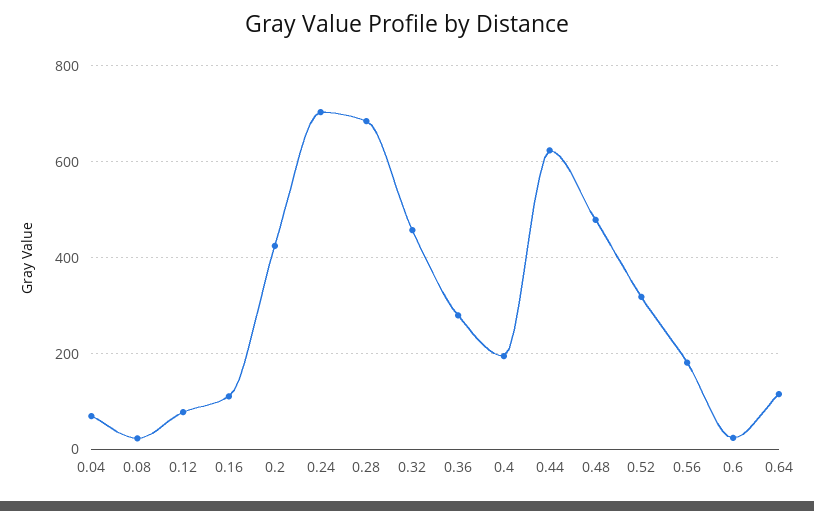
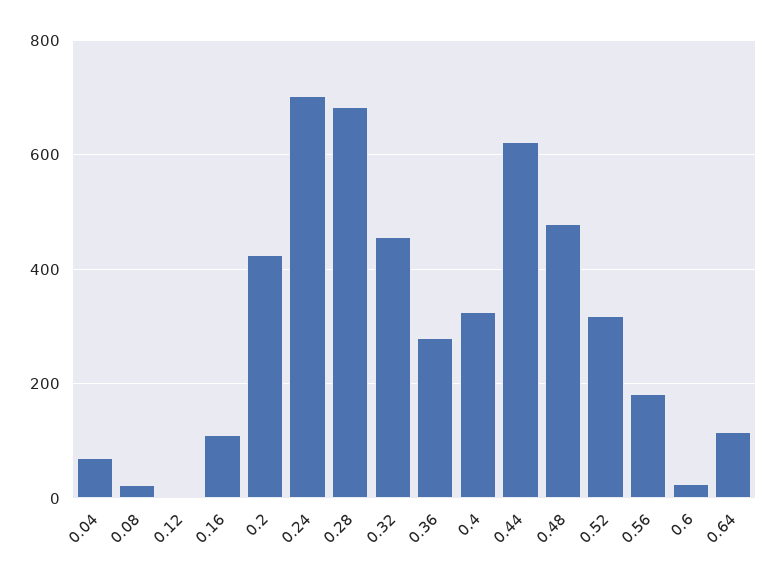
0.12: 80 -> 0
0.4: 200 -> 320

